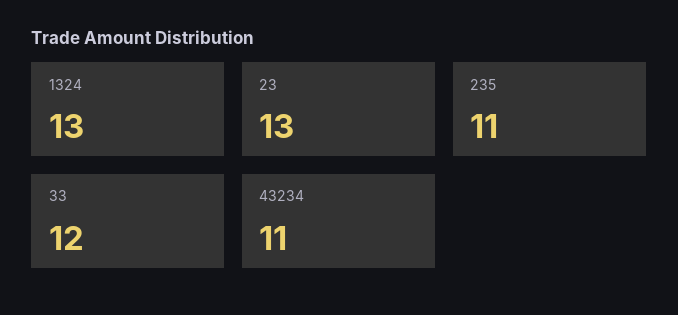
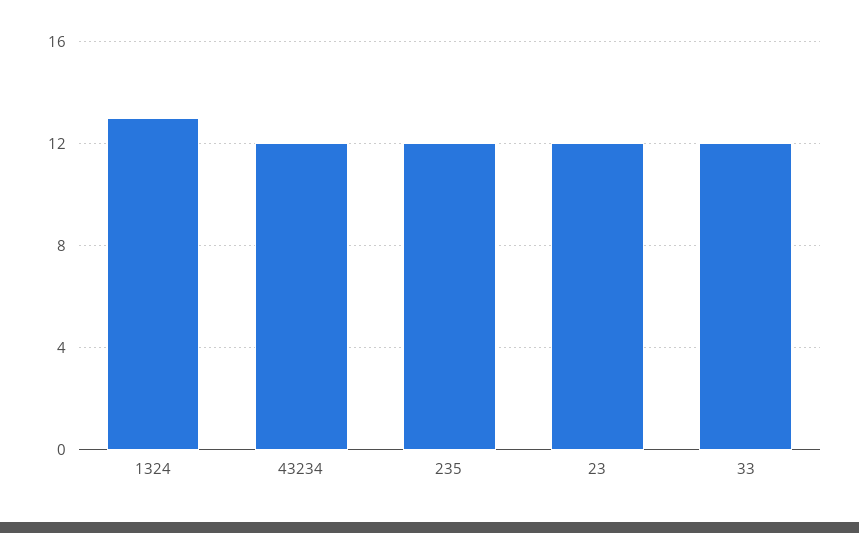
23: 13 -> 12
235: 11 -> 12
43234: 11 -> 12

